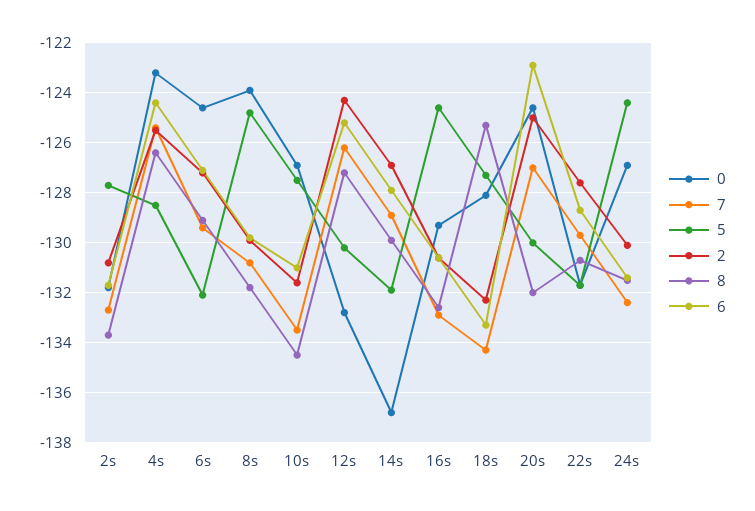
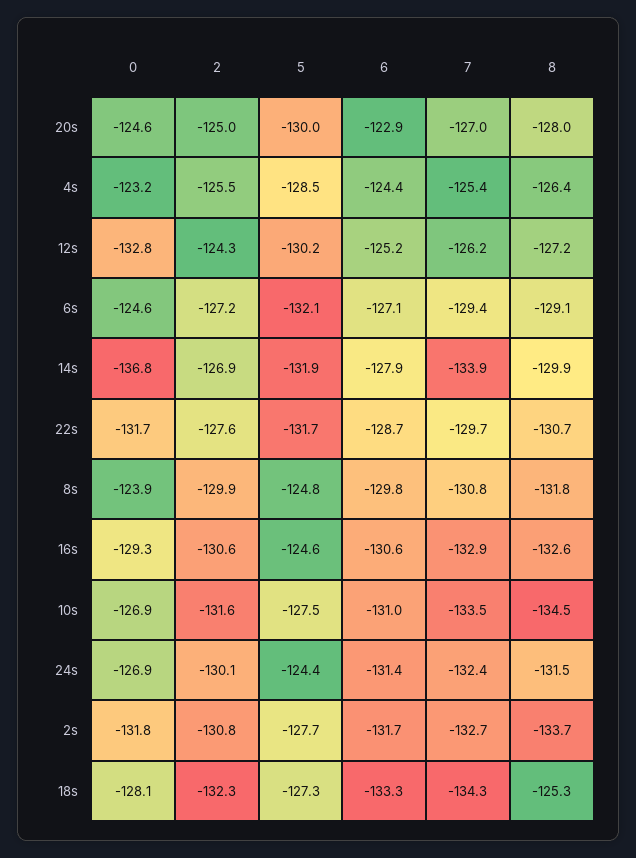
7, 14s: -129 -> -133.9
8, 20s: -132 -> -128

